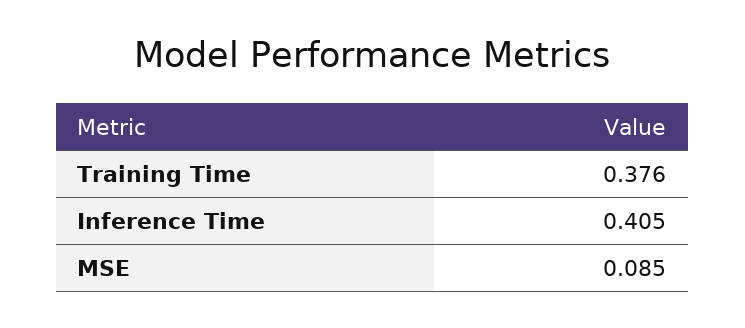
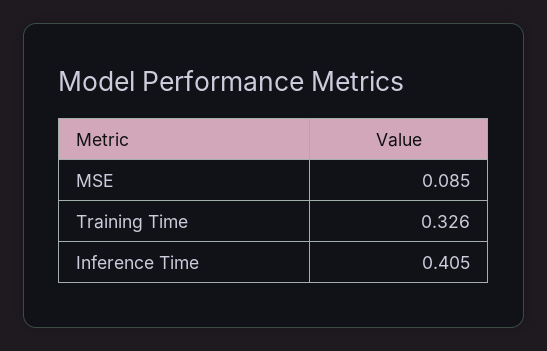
Training Time: 0.376 -> 0.326

